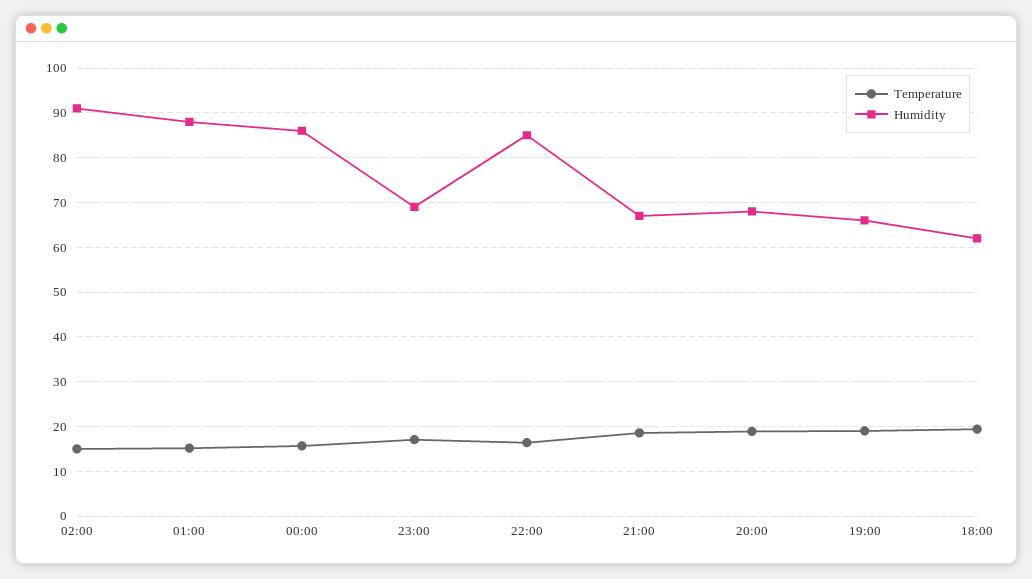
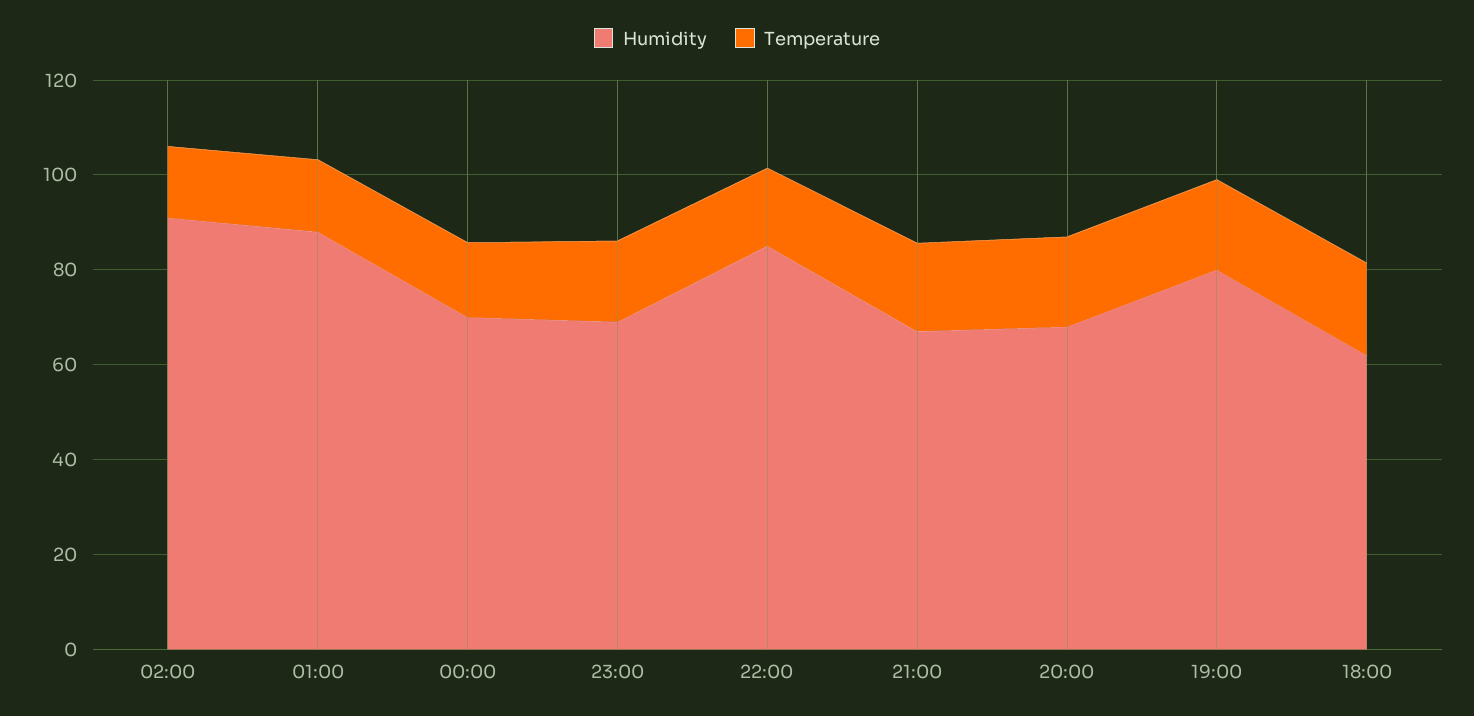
Humidity, 00:00: 86 -> 70
Humidity, 19:00: 66 -> 80

